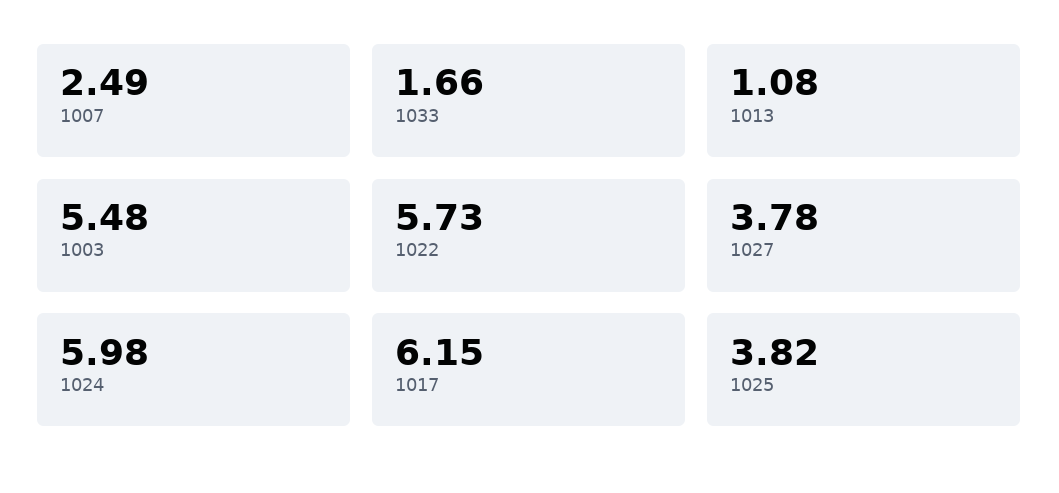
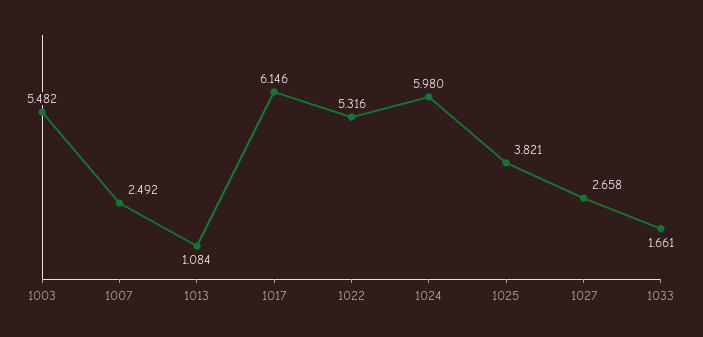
1022: 5.73 -> 5.316
1027: 3.78 -> 2.658

